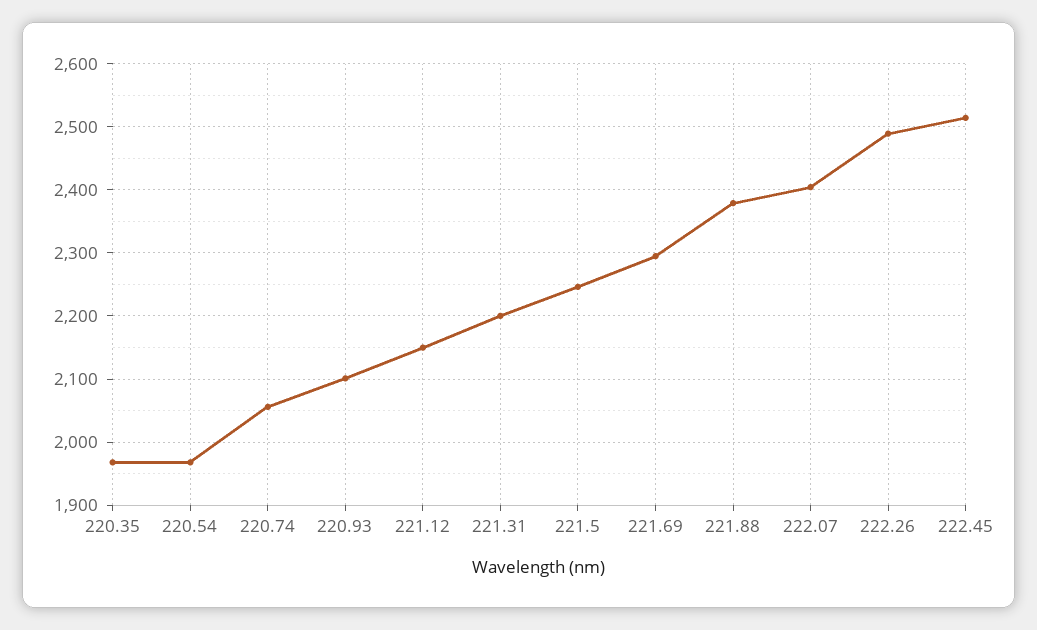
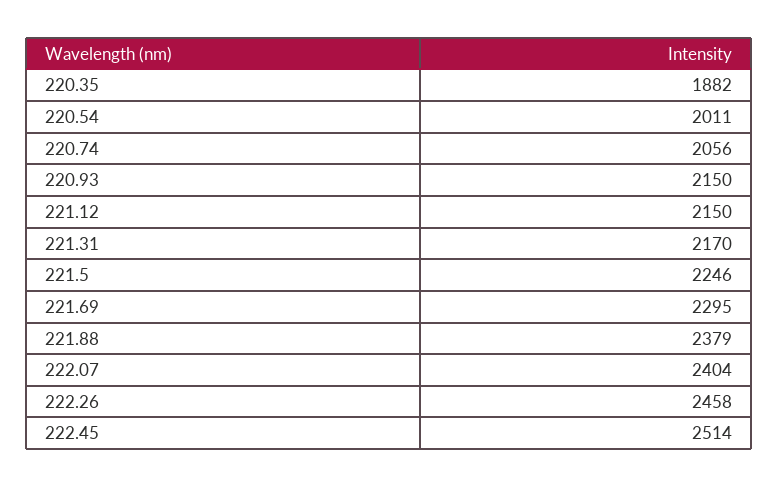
220.35: 1970 -> 1882
220.54: 1970 -> 2011
220.93: 2100 -> 2150
221.31: 2200 -> 2170
222.26: 2490 -> 2458

